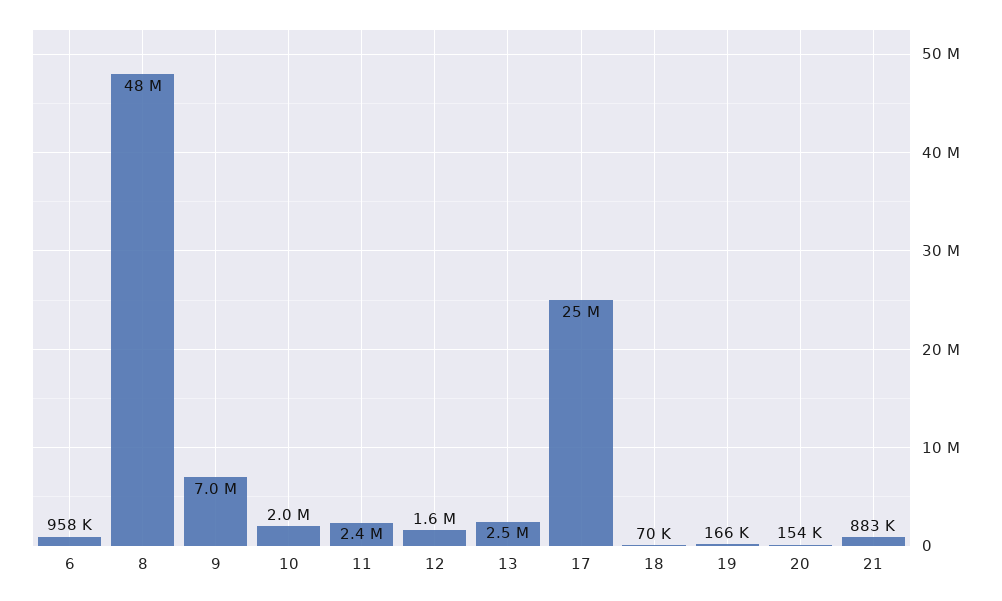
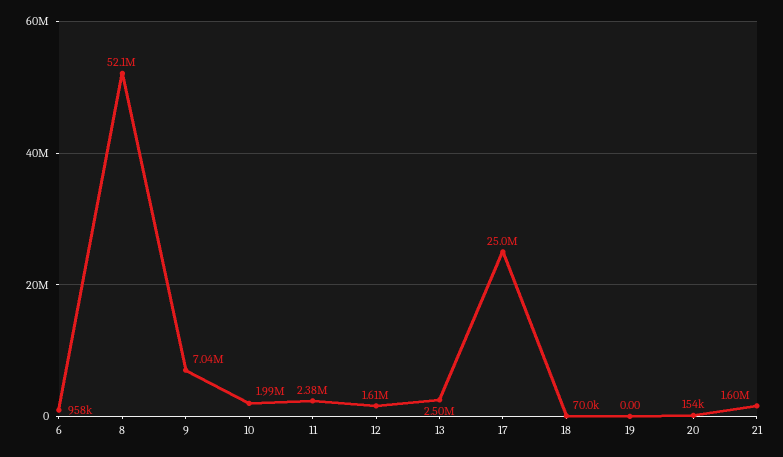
8: 48000000 -> 52100000
19: 166000 -> 0
21: 883000 -> 1600000

